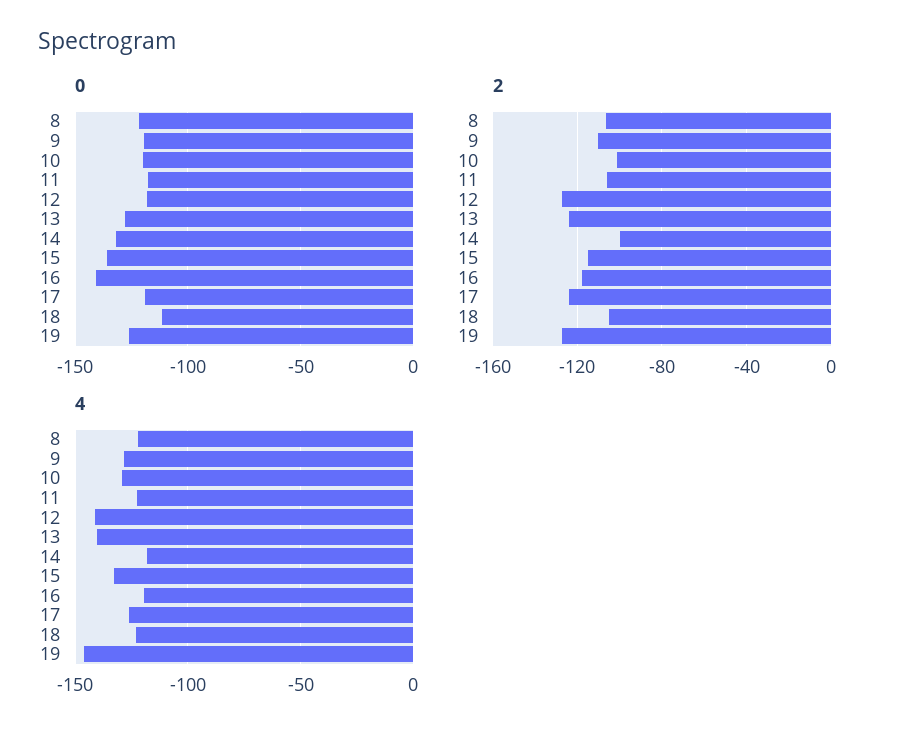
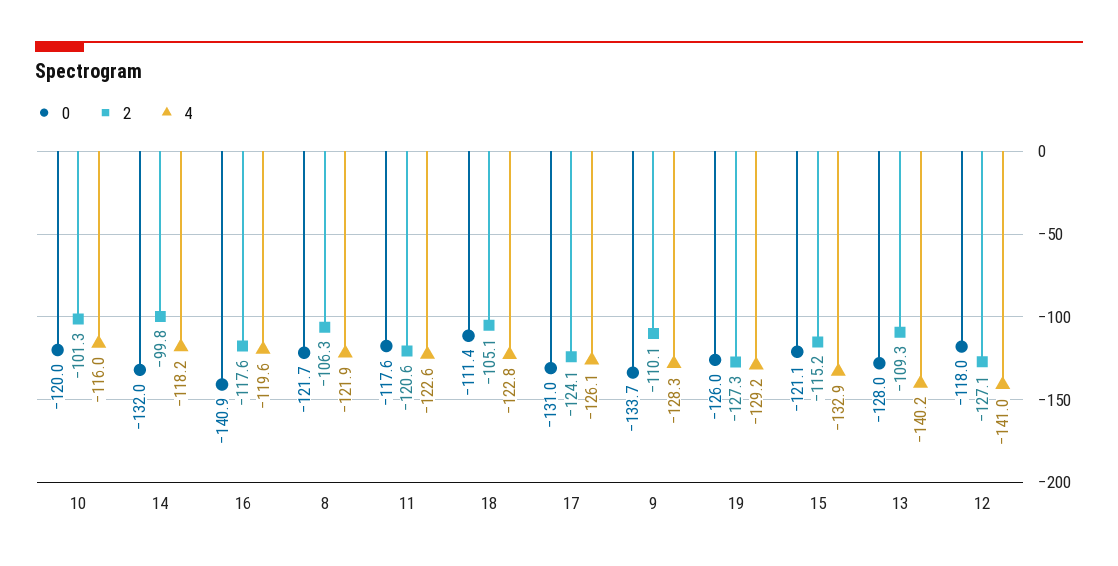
0, 9: -120 -> -133.7
0, 15: -135 -> -121.1
0, 17: -120 -> -131
2, 11: -105 -> -120.6
2, 13: -125 -> -109.3
4, 10: -130 -> -116
4, 19: -145 -> -129.2

